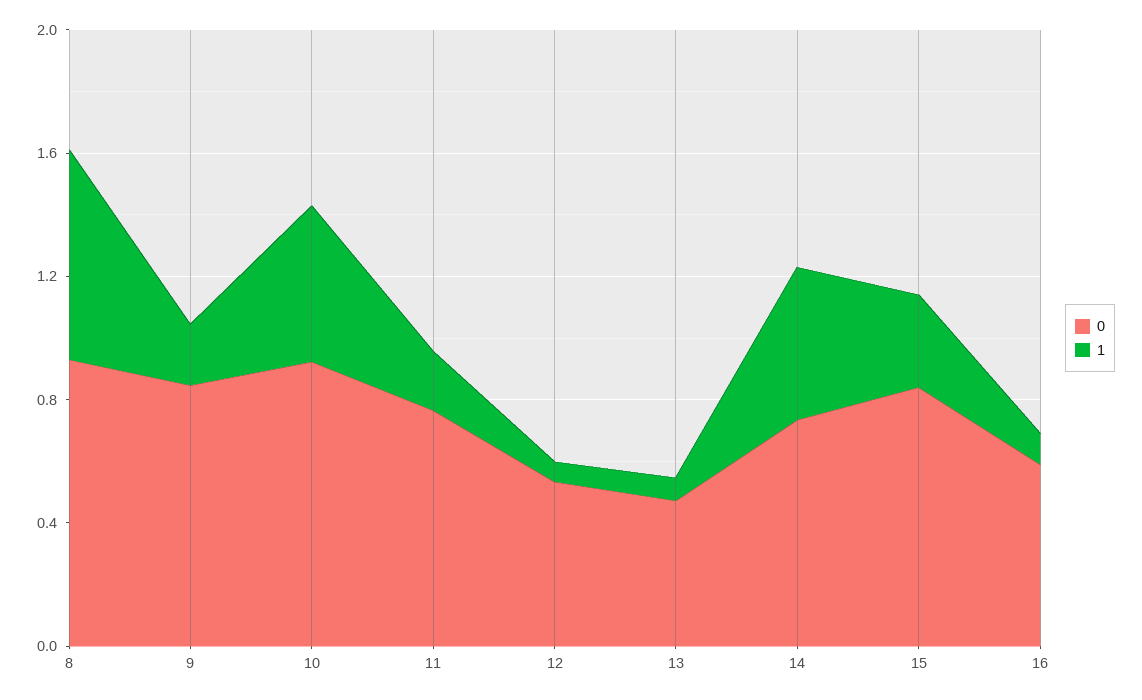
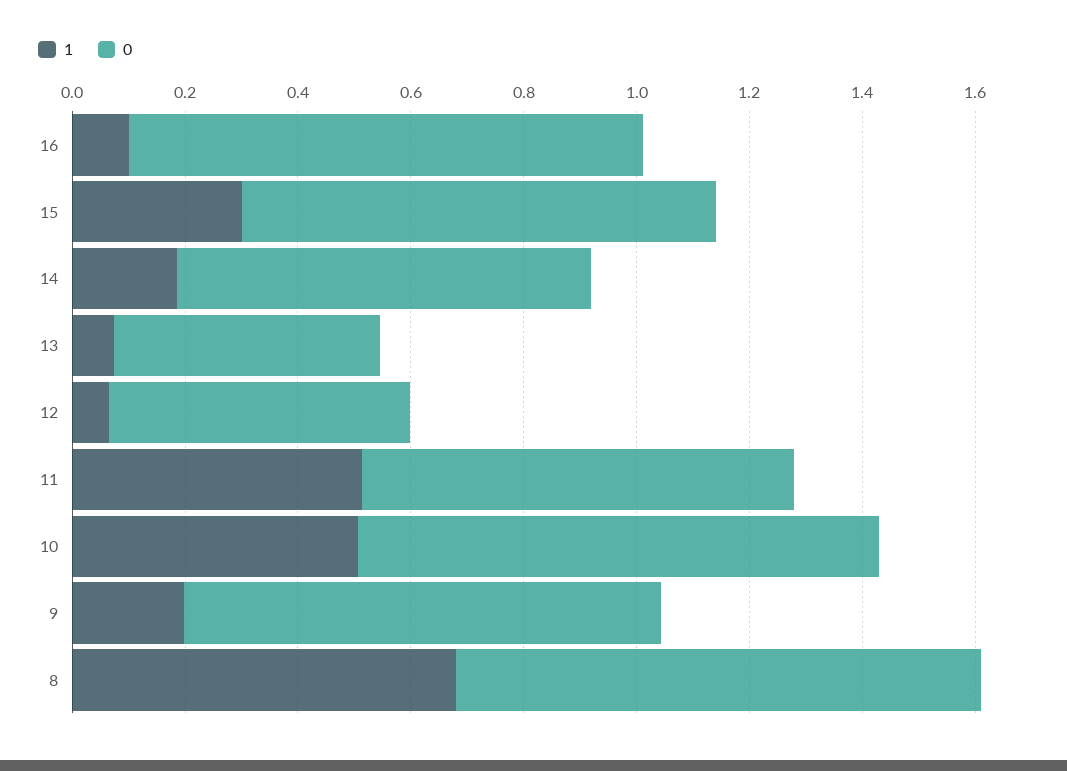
1, 11: 0.2 -> 0.5
1, 14: 0.5 -> 0.2
0, 16: 0.6 -> 0.9

